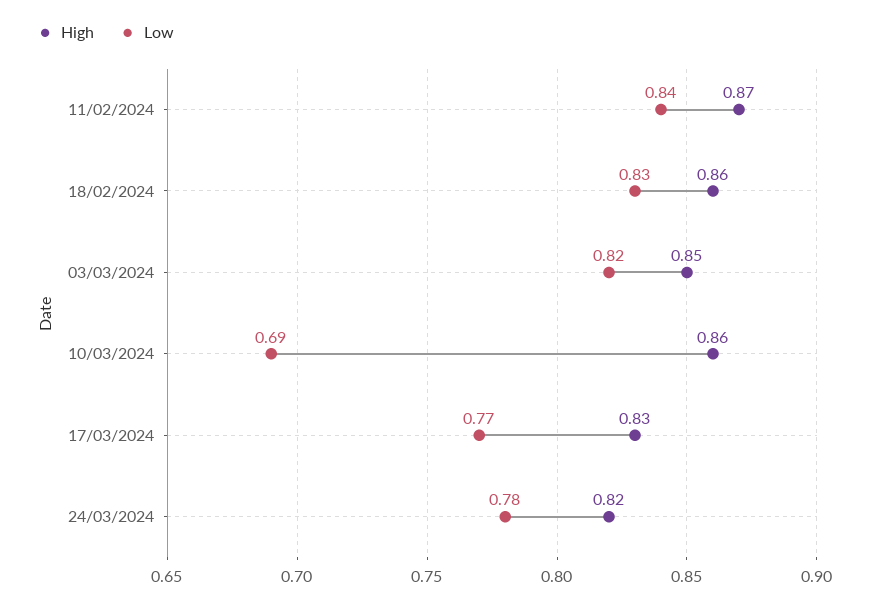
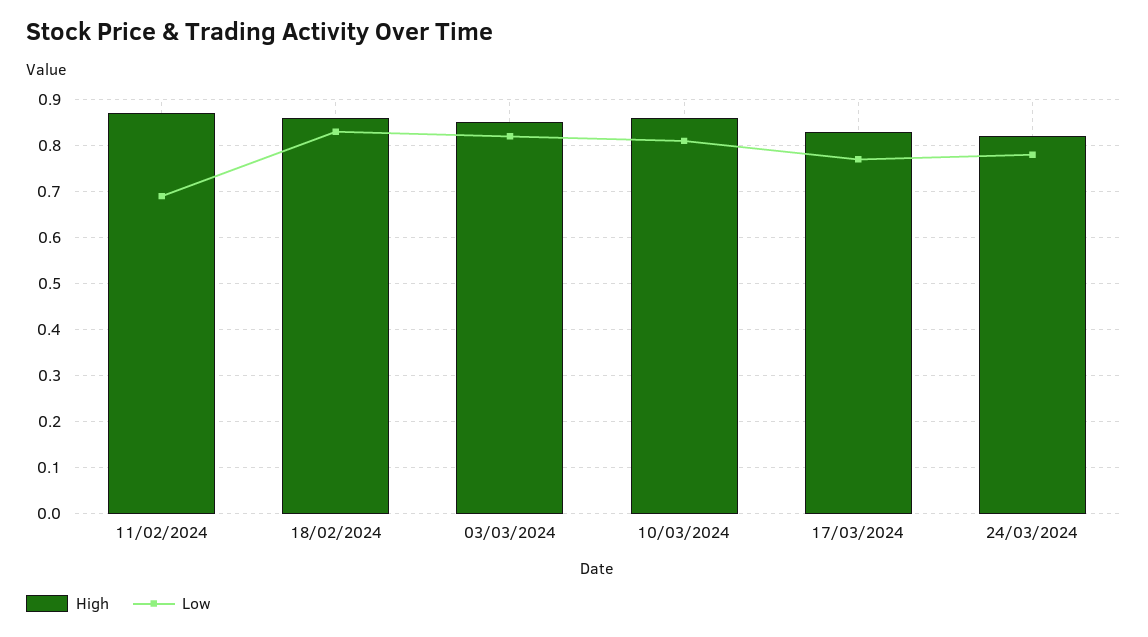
Low, 11/02/2024: 0.84 -> 0.7
Low, 10/03/2024: 0.69 -> 0.8

